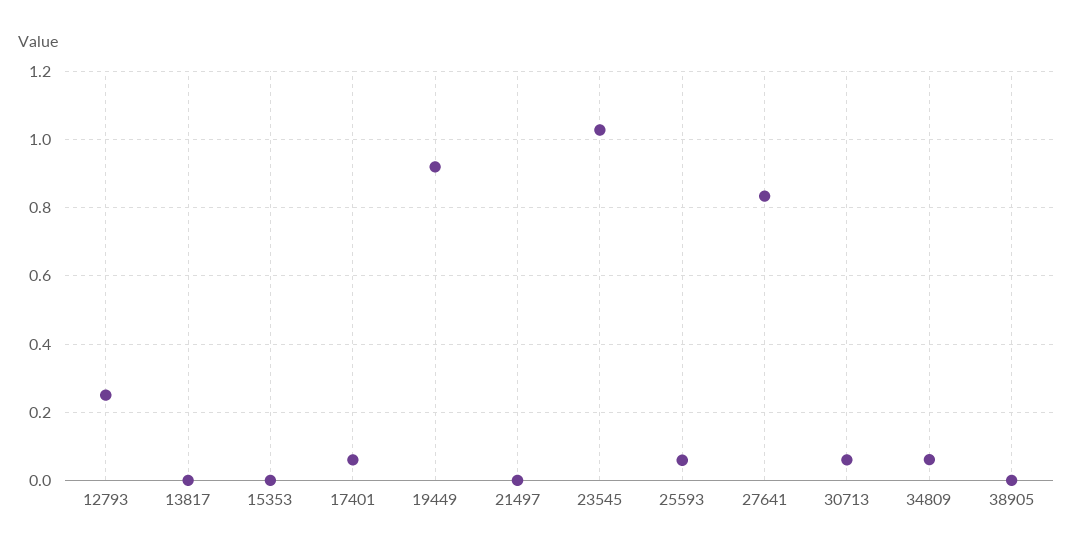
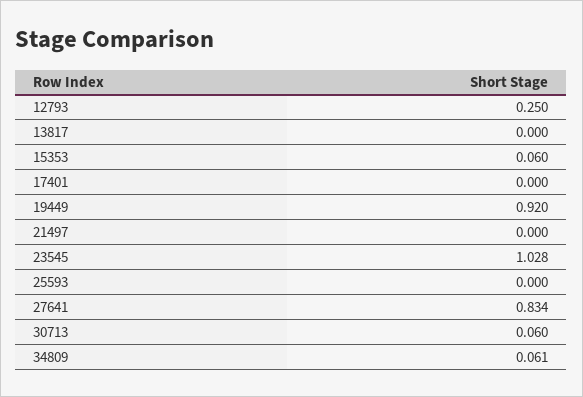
15353: 0 -> 0.06
17401: 0.06 -> 0
25593: 0.06 -> 0
38905: 0 -> none

